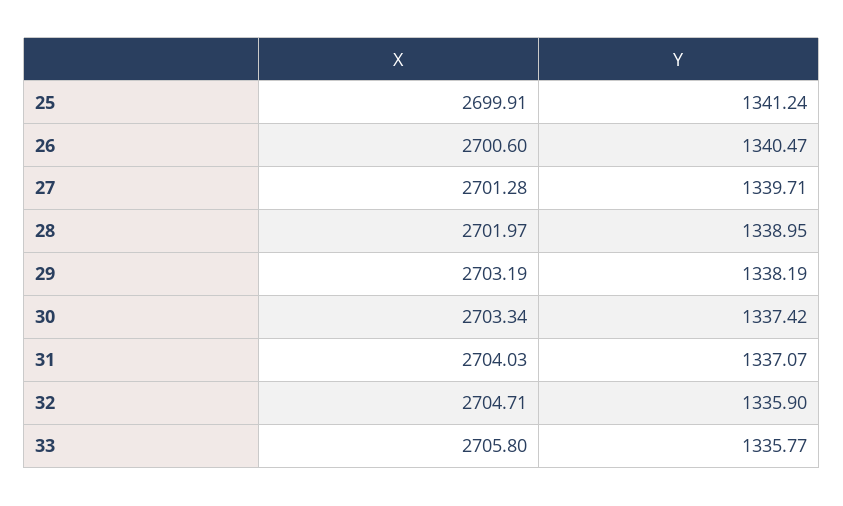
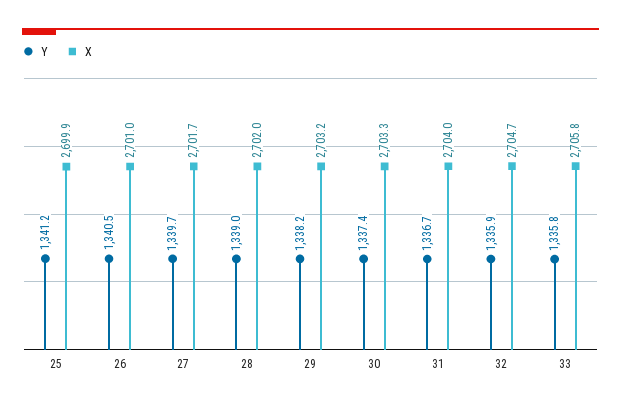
X, 26: 2700.6 -> 2701
X, 27: 2701.28 -> 2701.7
Y, 31: 1337.07 -> 1336.7

